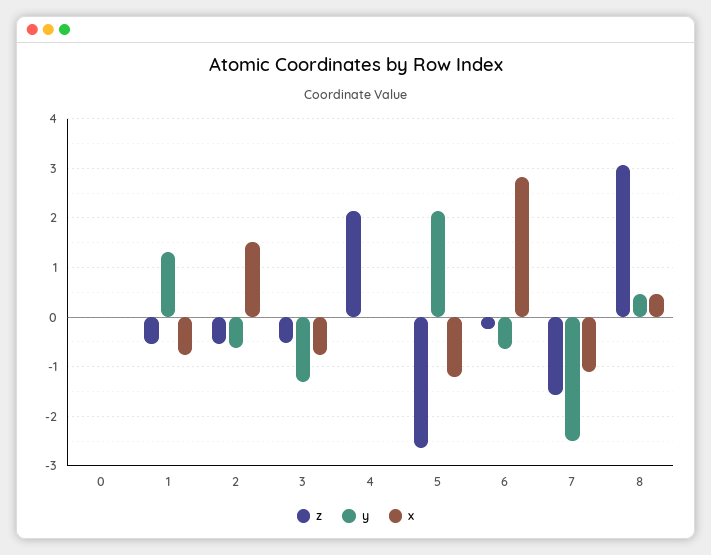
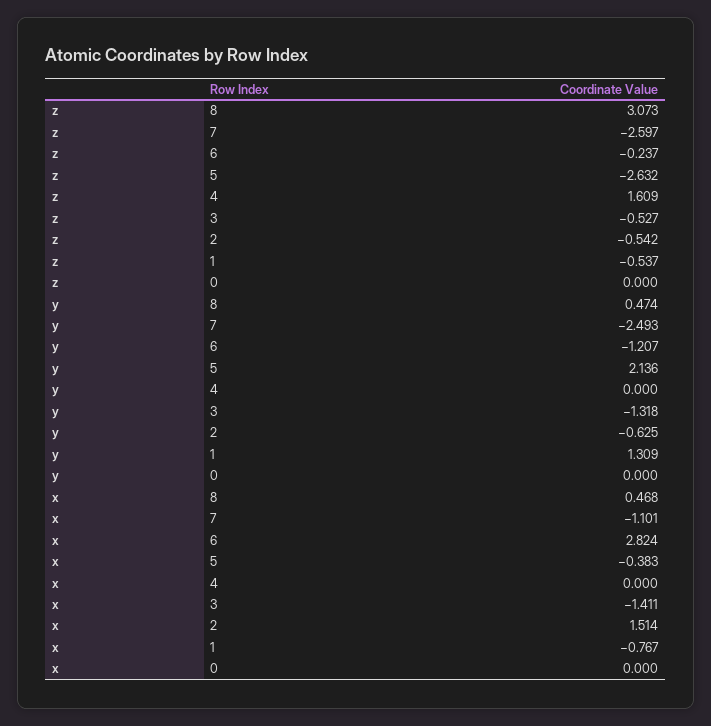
x, 3: -0.8 -> -1.411
z, 4: 2.2 -> 1.609
x, 5: -1.2 -> -0.383
y, 6: -0.6 -> -1.207
z, 7: -1.6 -> -2.597

